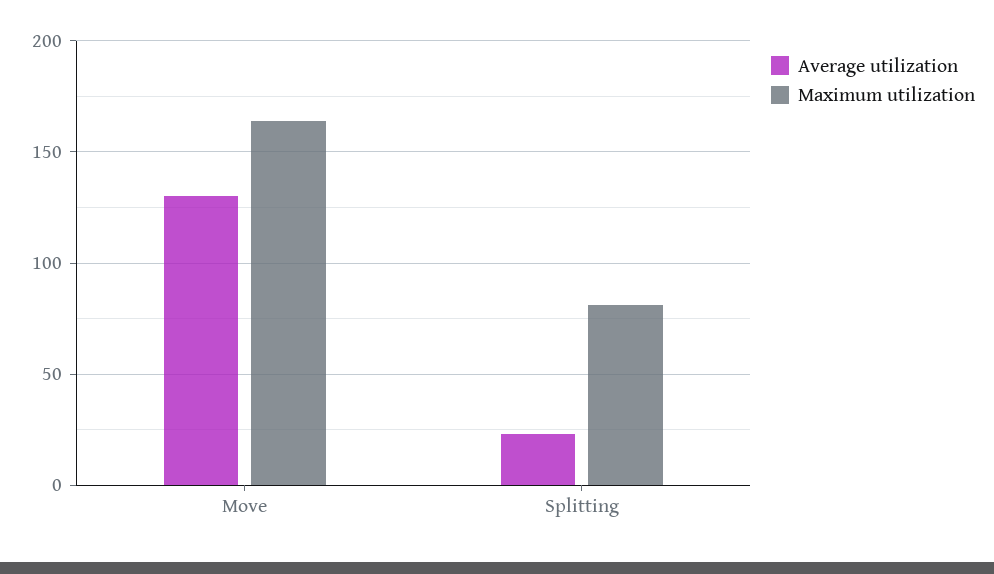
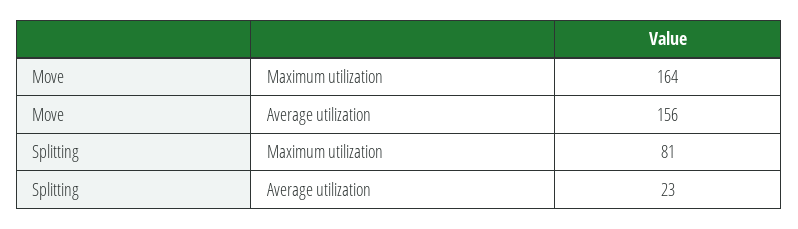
Average utilization, Move: 130 -> 156

